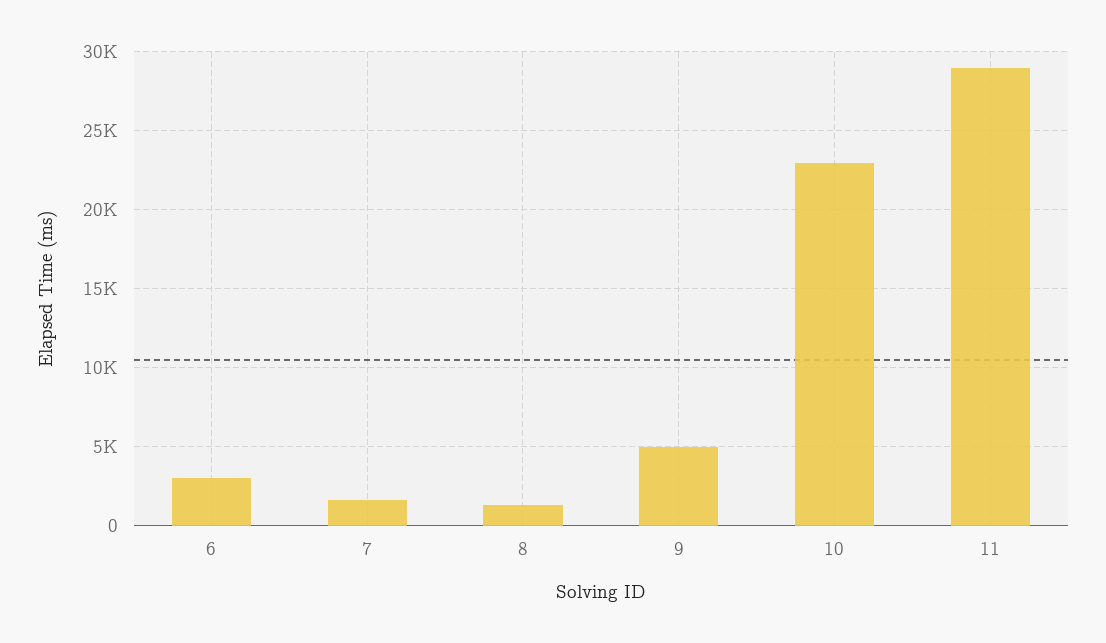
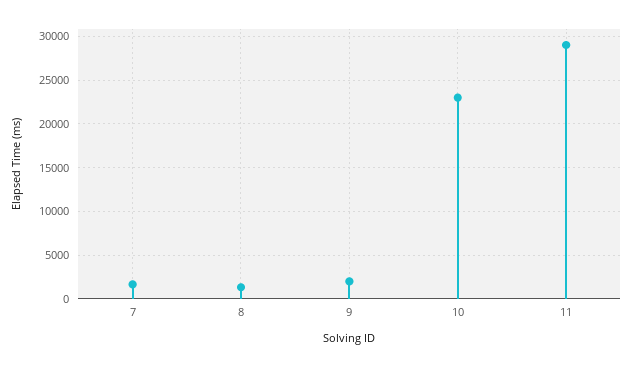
6: 3000 -> none
9: 5000 -> 2000

